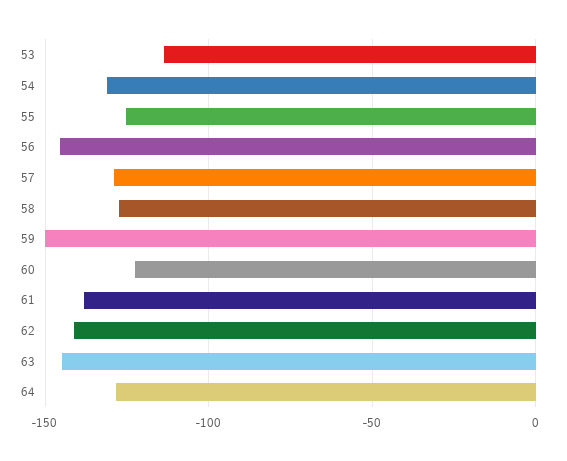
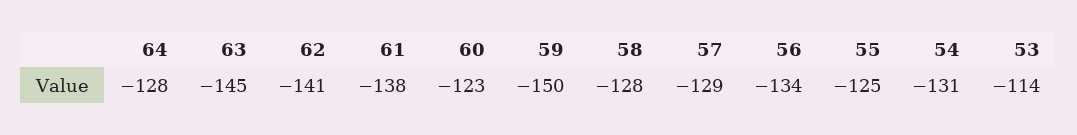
56: -145 -> -134

